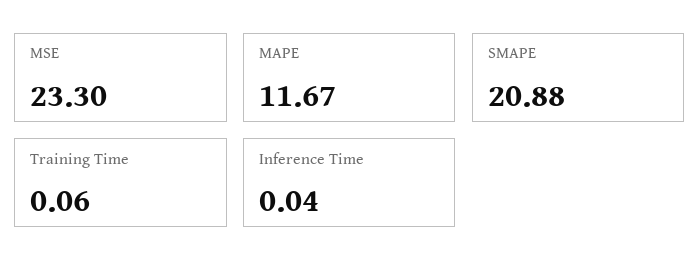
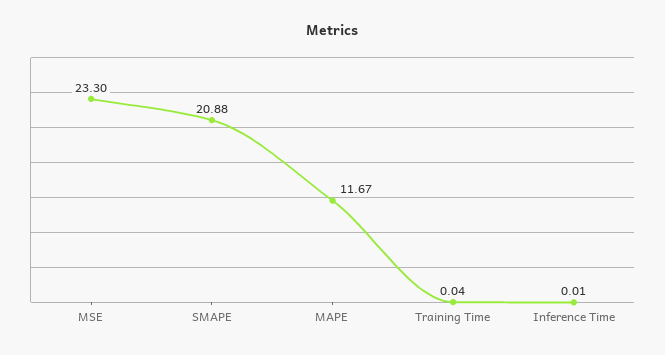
Training Time: 0.06 -> 0.04
Inference Time: 0.04 -> 0.01

